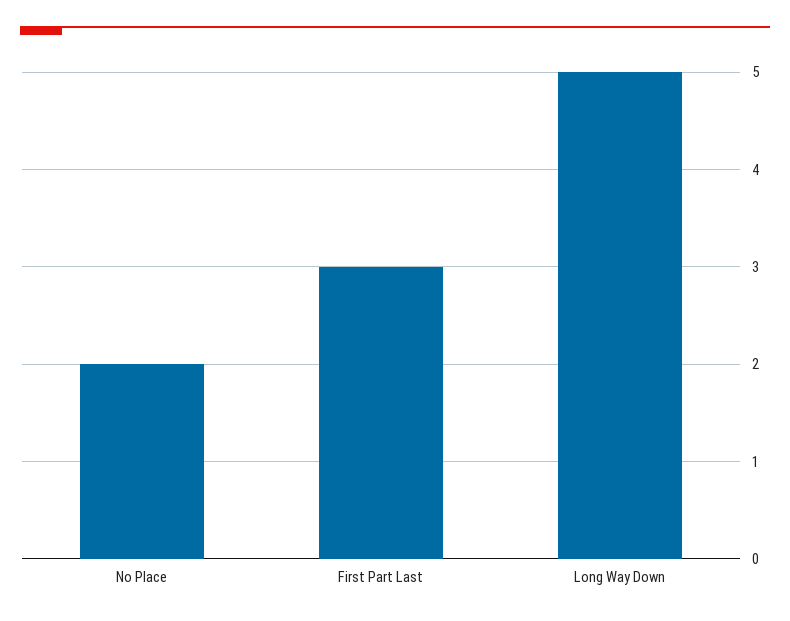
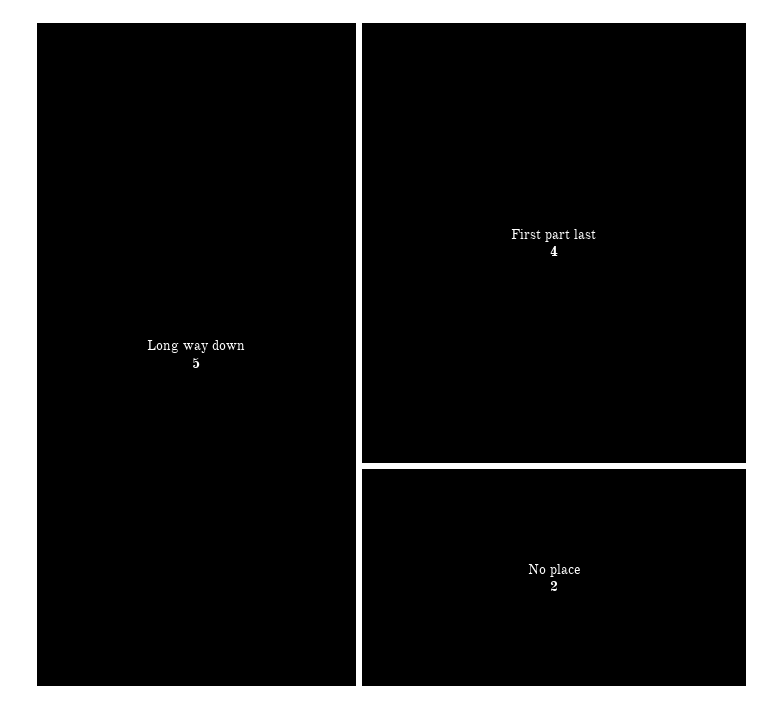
First Part Last: 3 -> 4

